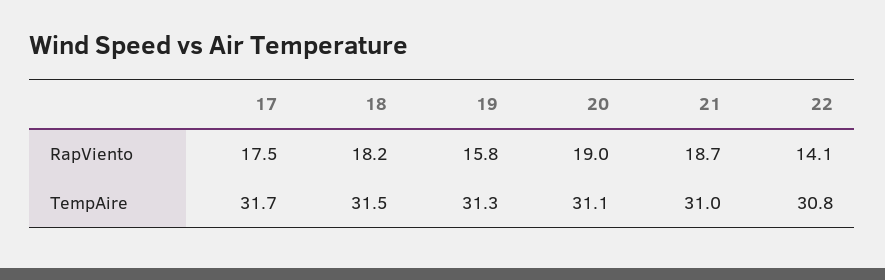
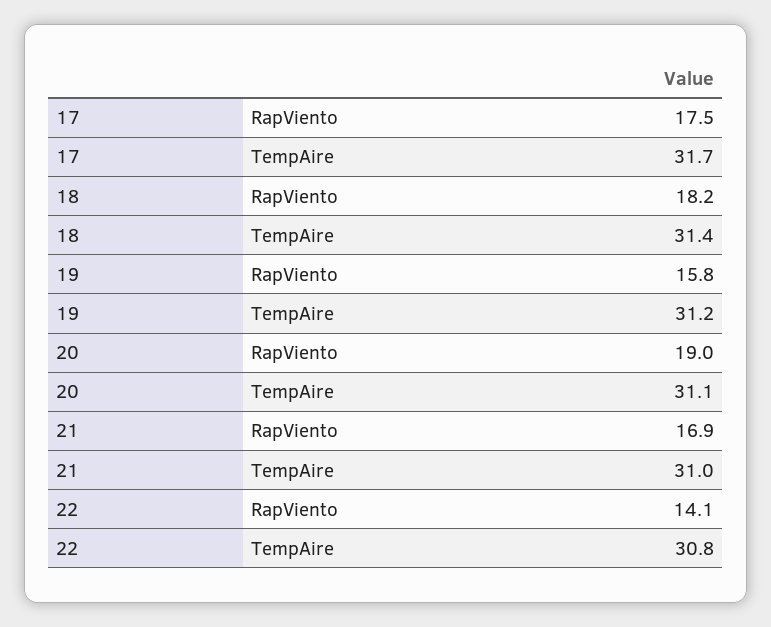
21, RapViento: 18.7 -> 16.9
18, TempAire: 31.5 -> 31.4
19, TempAire: 31.3 -> 31.2

